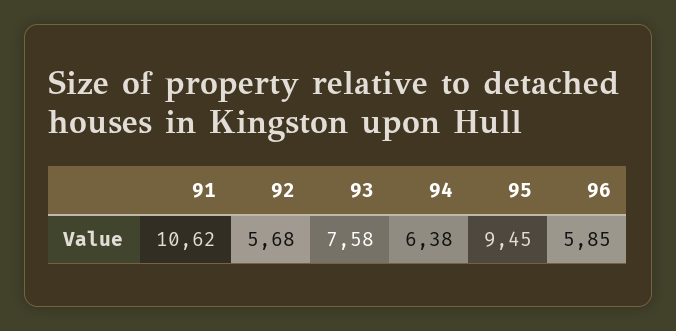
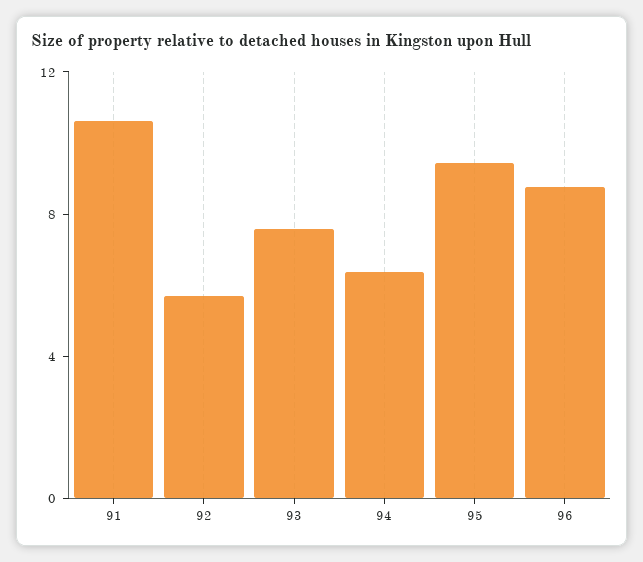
96: 5.85 -> 9

